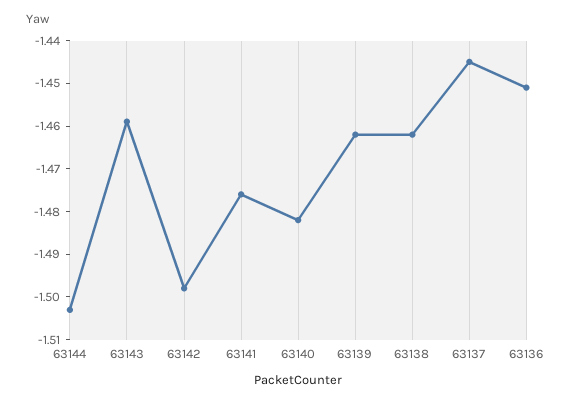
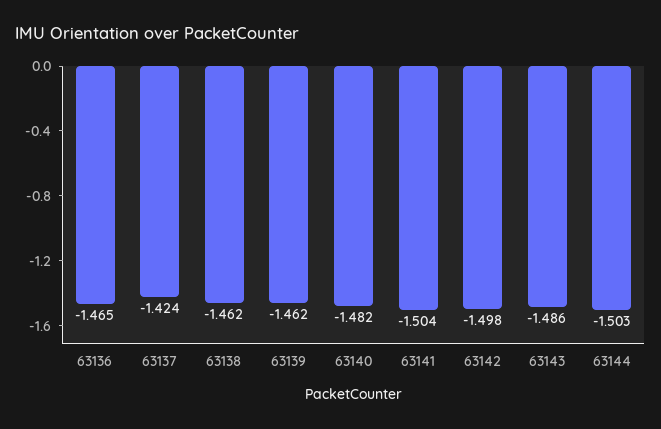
63143: -1.46 -> -1.486
63141: -1.475 -> -1.504
63137: -1.445 -> -1.424
63136: -1.45 -> -1.465

